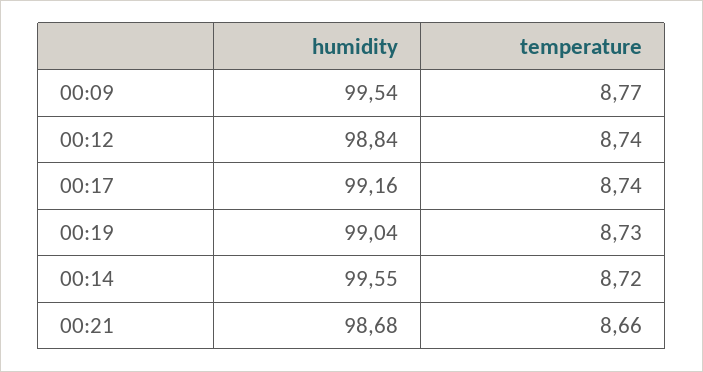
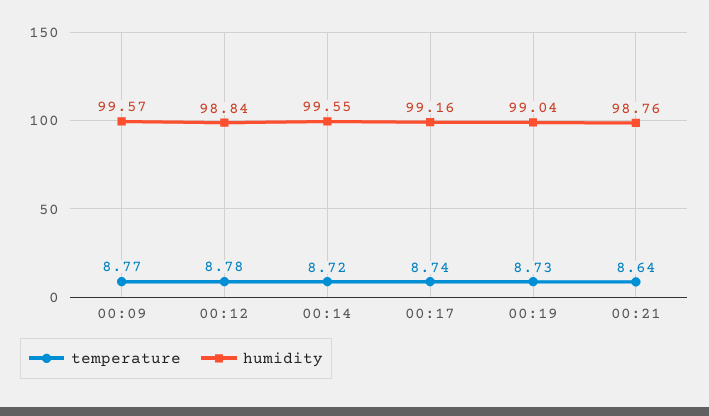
humidity, 00:09: 99.54 -> 99.57
temperature, 00:12: 8.74 -> 8.78
humidity, 00:21: 98.68 -> 98.76
temperature, 00:21: 8.66 -> 8.64

